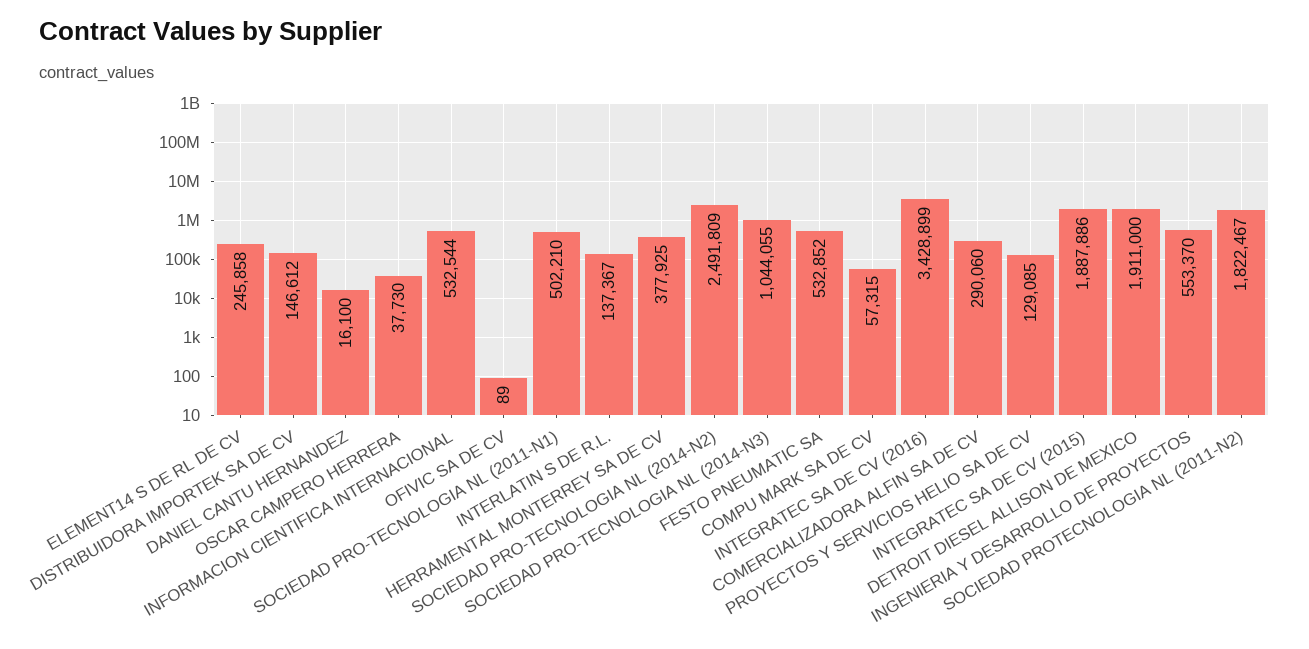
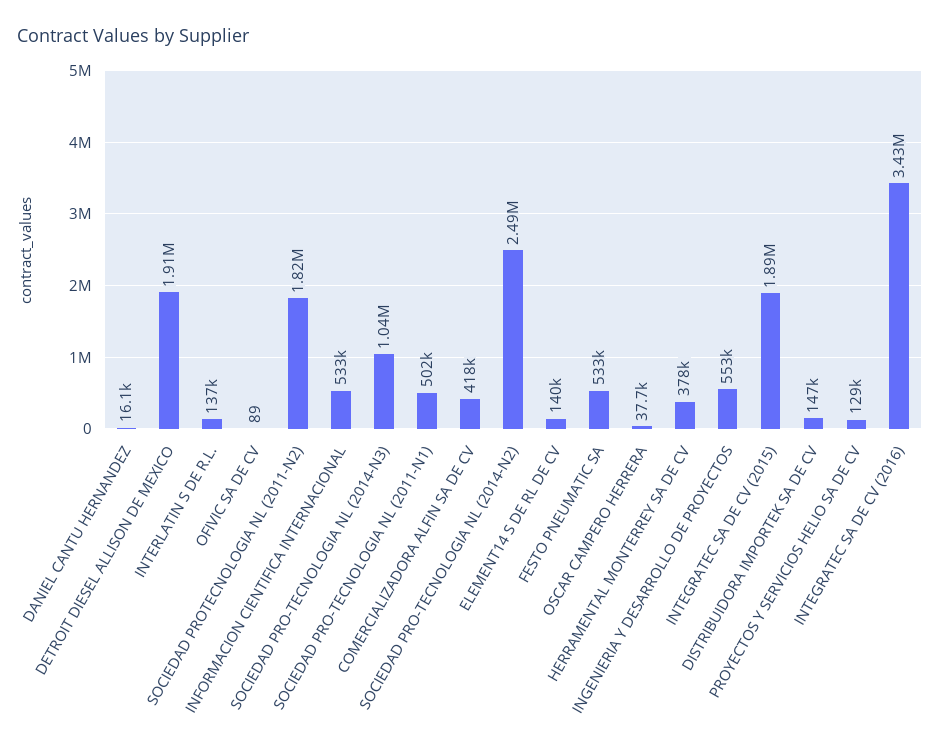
ELEMENT14 S DE RL DE CV: 245858 -> 140000
COMPU MARK SA DE CV: 57315 -> none
COMERCIALIZADORA ALFIN SA DE CV: 290060 -> 418000

